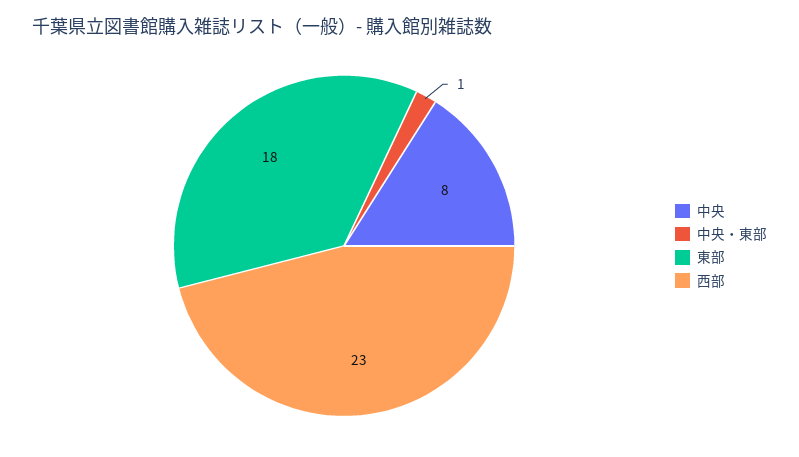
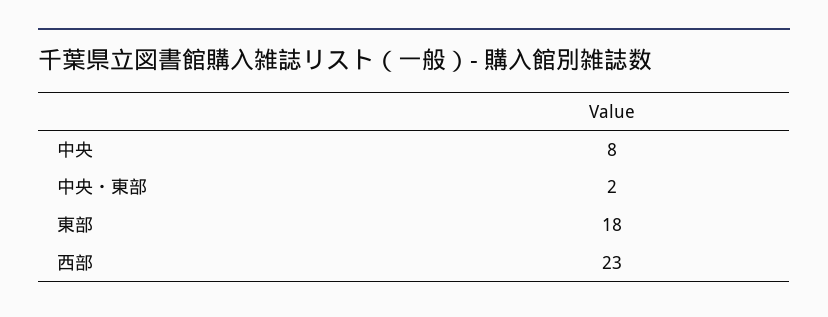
中央・東部: 1 -> 2

